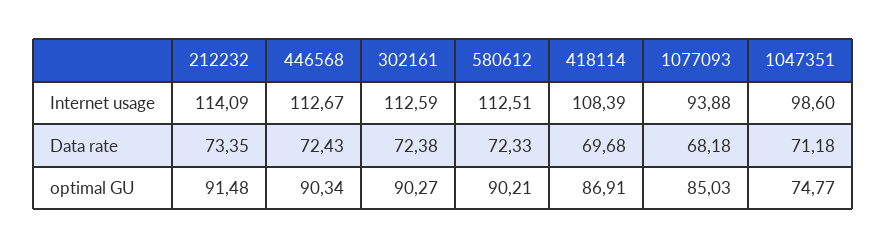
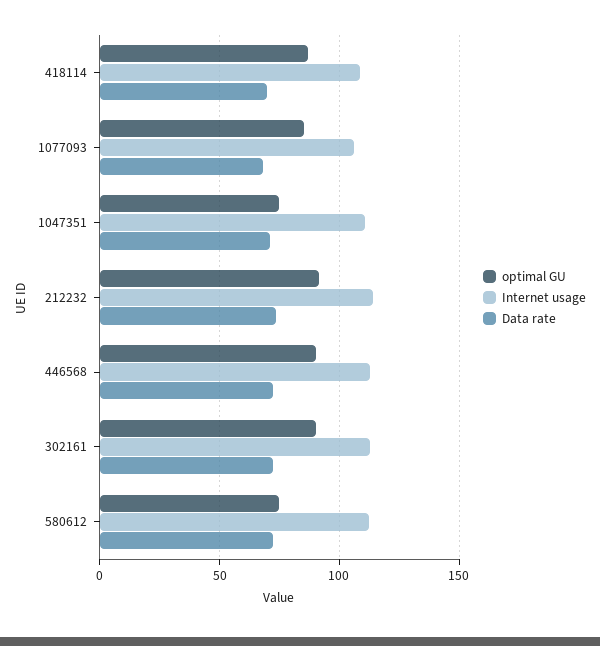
Internet usage, 1077093: 93.88 -> 105
Internet usage, 1047351: 98.6 -> 110
optimal GU, 580612: 90.21 -> 75

